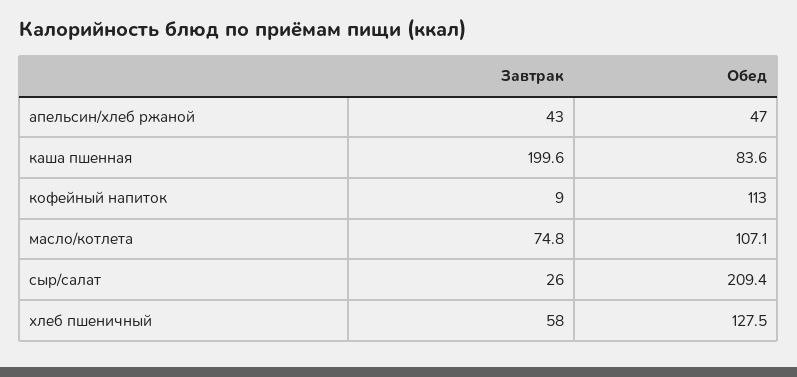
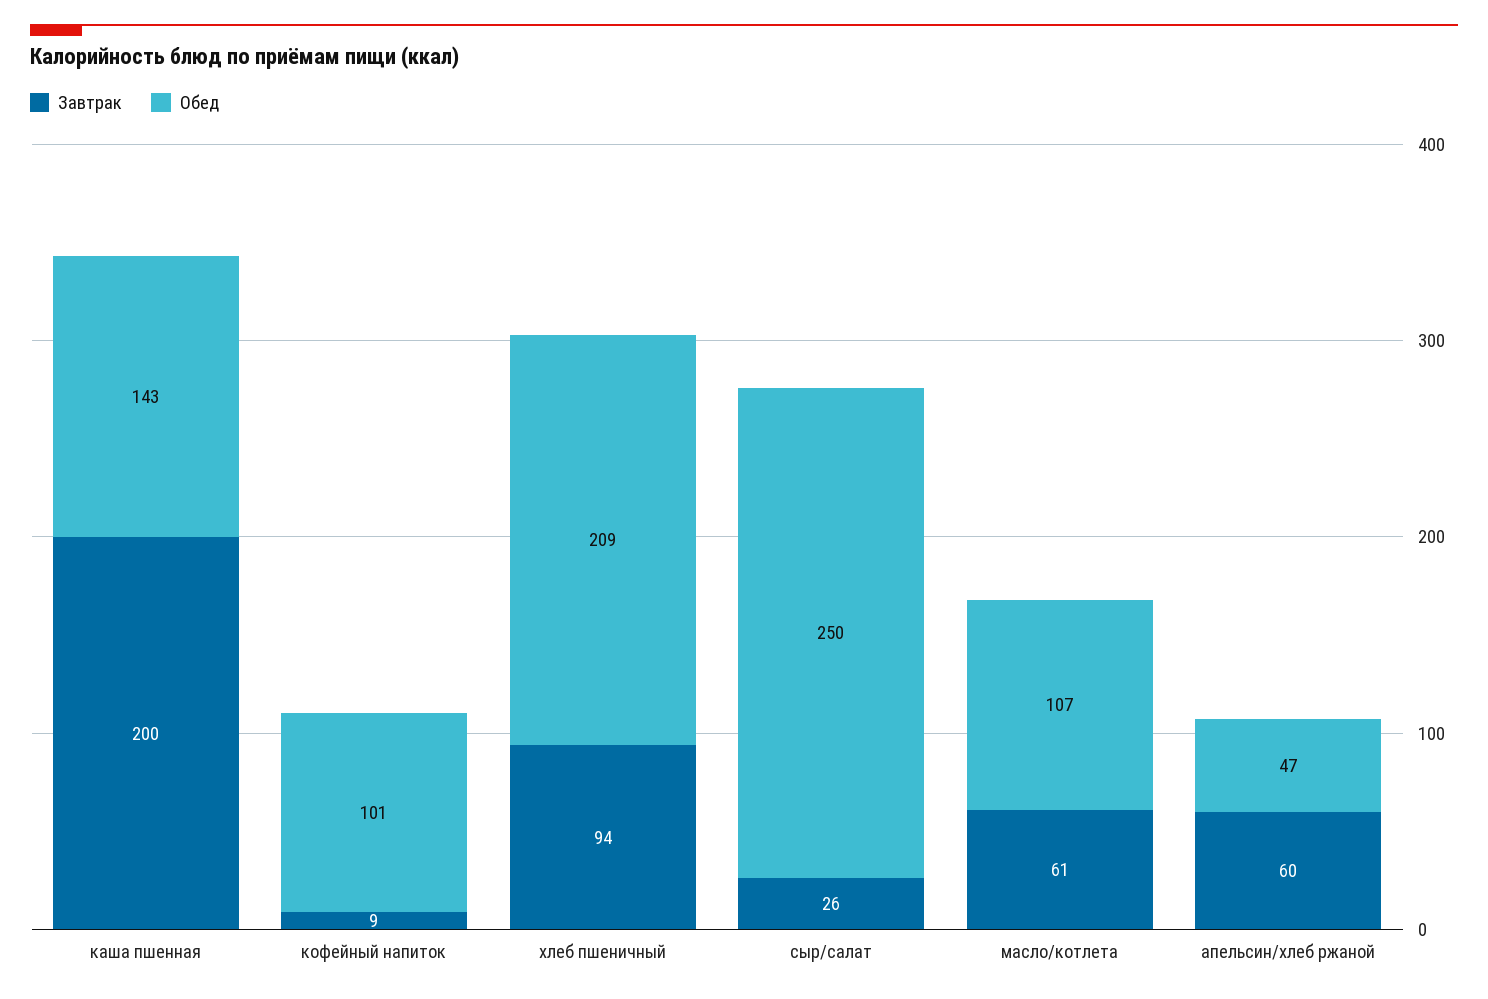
Завтрак, апельсин/хлеб ржаной: 43 -> 60
Обед, каша пшенная: 83.6 -> 143
Обед, кофейный напиток: 113 -> 101
Завтрак, масло/котлета: 74.8 -> 61
Обед, сыр/салат: 209.4 -> 250
Завтрак, хлеб пшеничный: 58 -> 94
Обед, хлеб пшеничный: 127.5 -> 209

